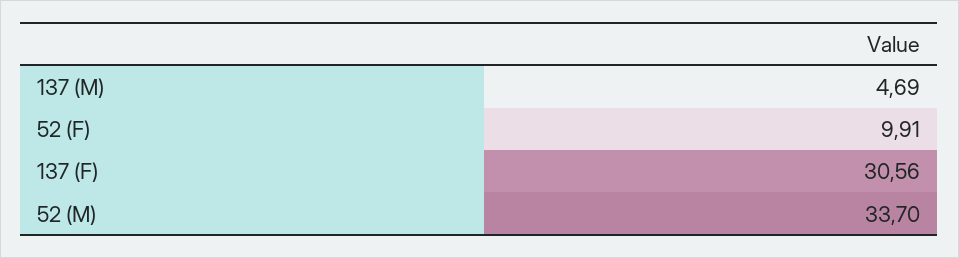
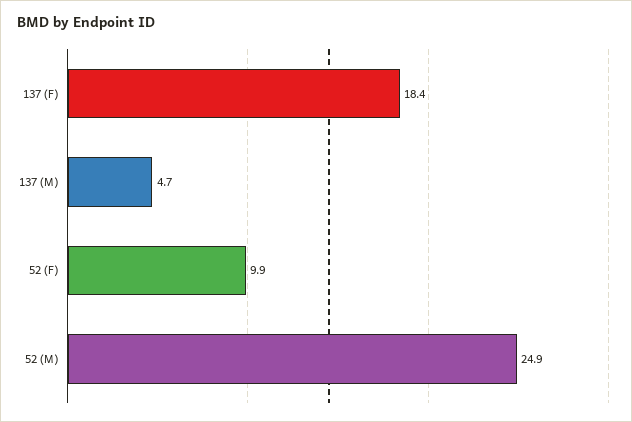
137 (F): 30.56 -> 18.4
52 (M): 33.7 -> 24.9

